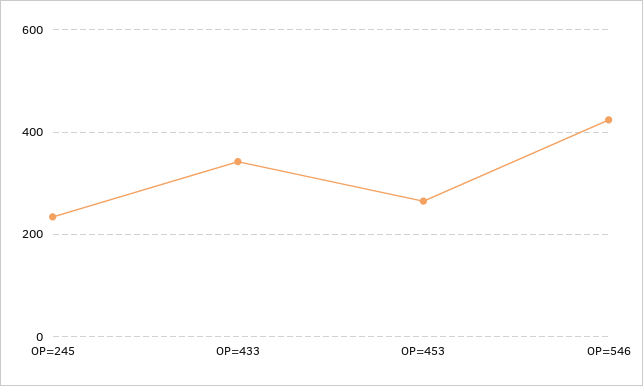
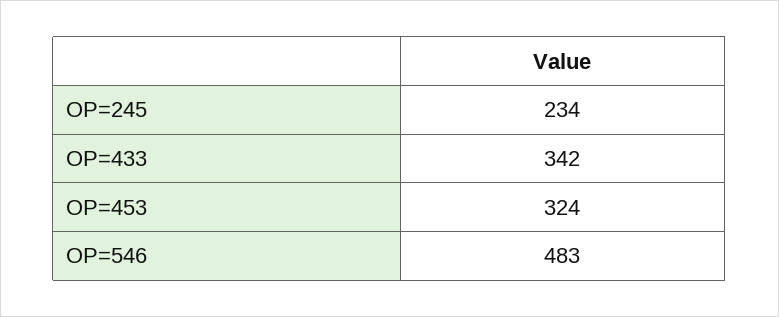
OP=453: 260 -> 324
OP=546: 420 -> 483

